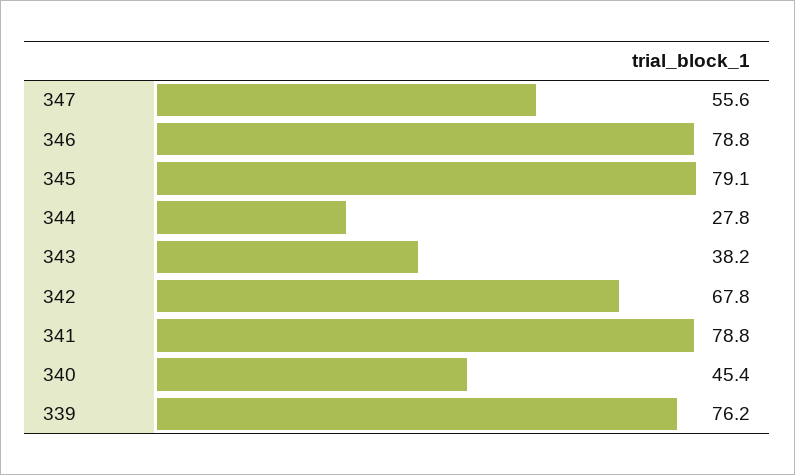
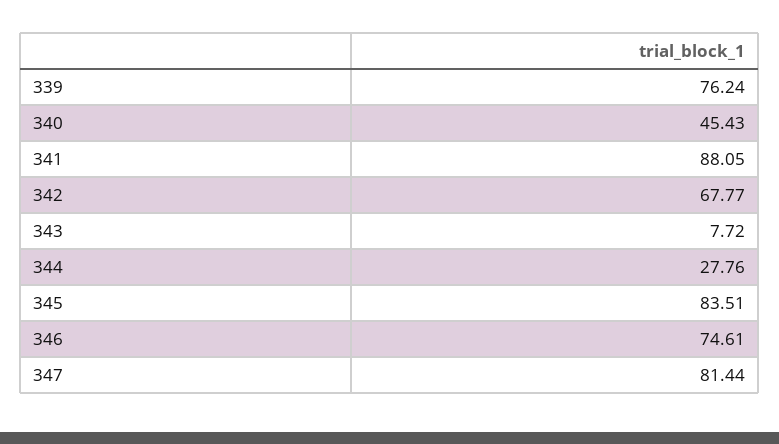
347: 55.6 -> 81.44
346: 78.8 -> 74.61
345: 79.1 -> 83.51
343: 38.2 -> 7.72
341: 78.8 -> 88.05

